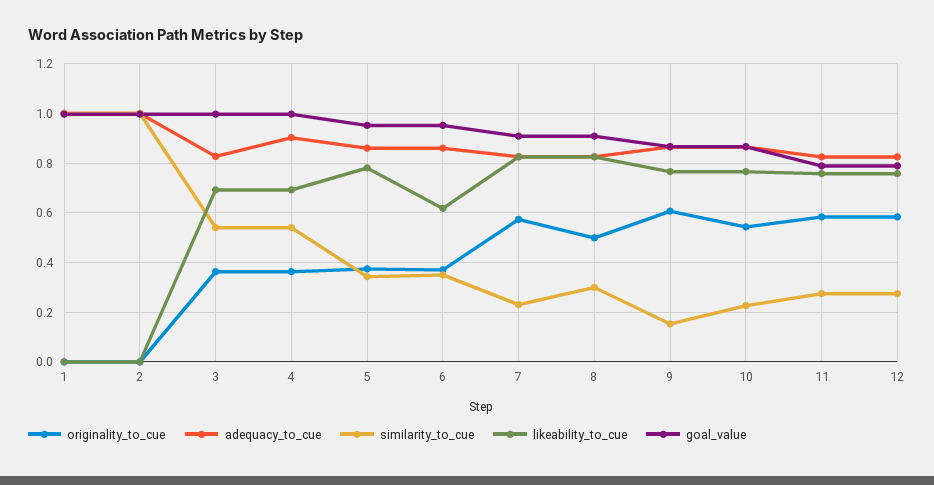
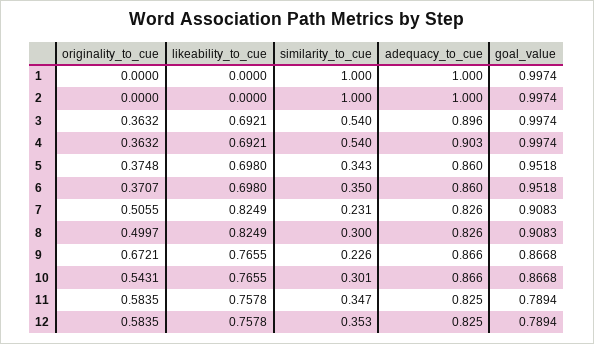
adequacy_to_cue, 3: 0.825 -> 0.896
likeability_to_cue, 5: 0.775 -> 0.698
likeability_to_cue, 6: 0.625 -> 0.698
originality_to_cue, 7: 0.575 -> 0.5055
originality_to_cue, 9: 0.6 -> 0.6721
similarity_to_cue, 9: 0.15 -> 0.226
similarity_to_cue, 10: 0.225 -> 0.301
similarity_to_cue, 11: 0.275 -> 0.347
similarity_to_cue, 12: 0.275 -> 0.353

